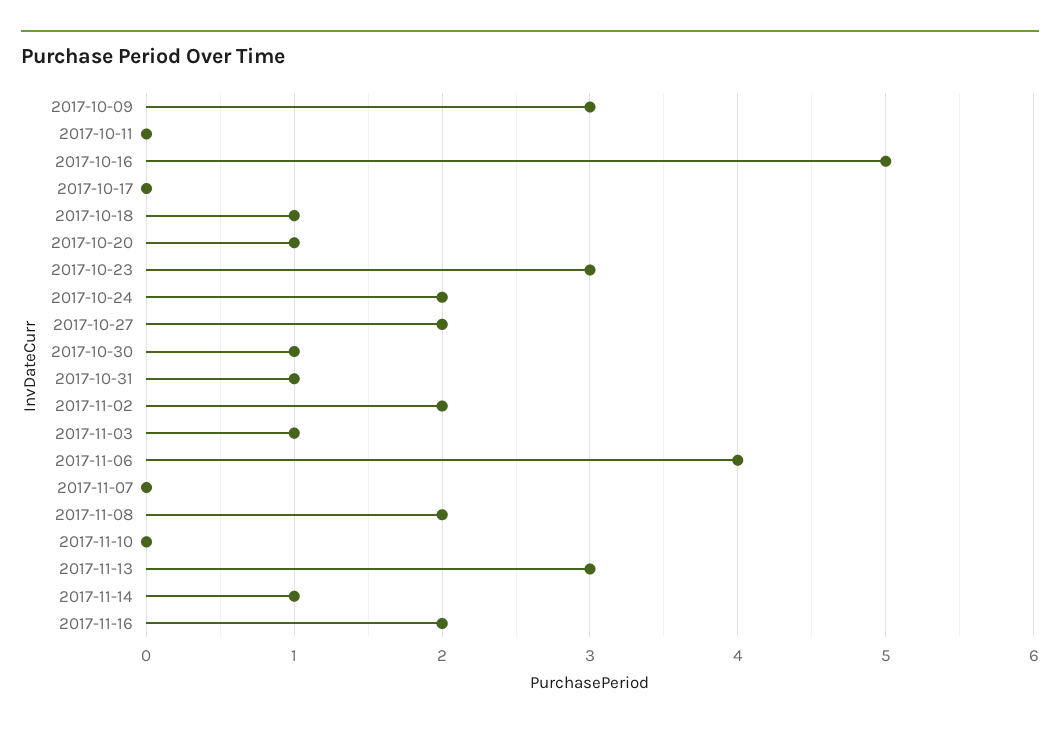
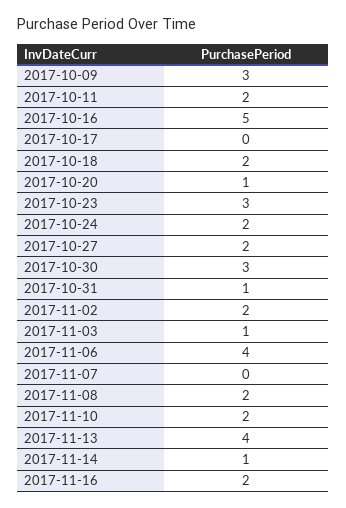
2017-10-11: 0 -> 2
2017-10-18: 1 -> 2
2017-10-30: 1 -> 3
2017-11-10: 0 -> 2
2017-11-13: 3 -> 4

